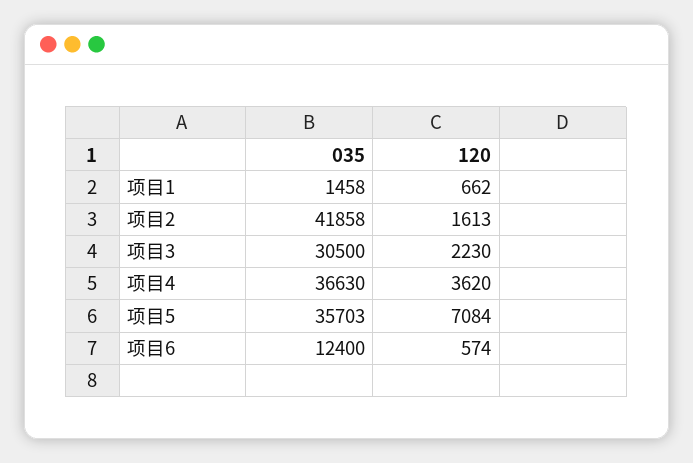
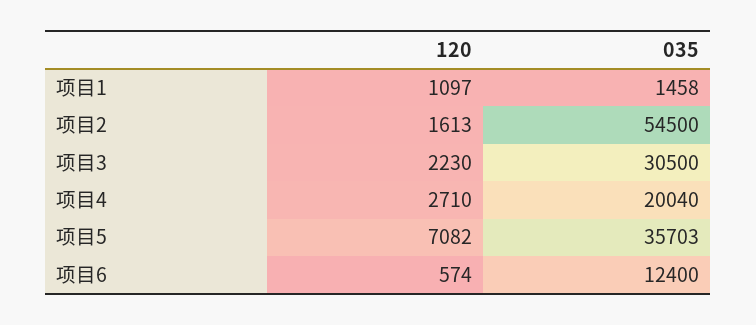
120, 项目1: 662 -> 1097
035, 项目2: 41858 -> 54500
035, 项目4: 36630 -> 20040
120, 项目4: 3620 -> 2710
120, 项目5: 7084 -> 7082

